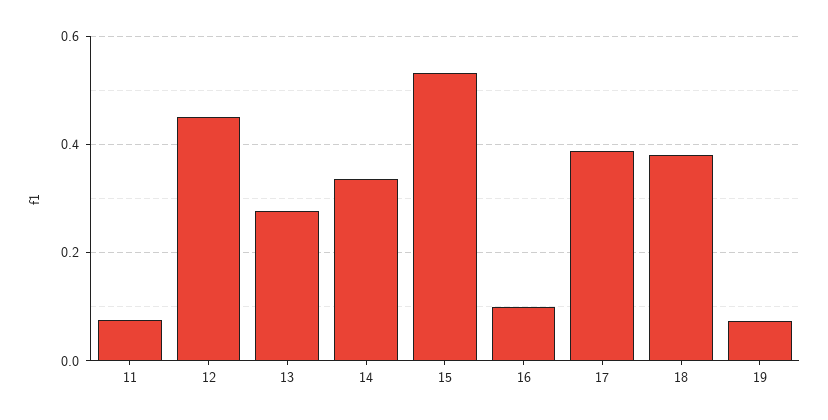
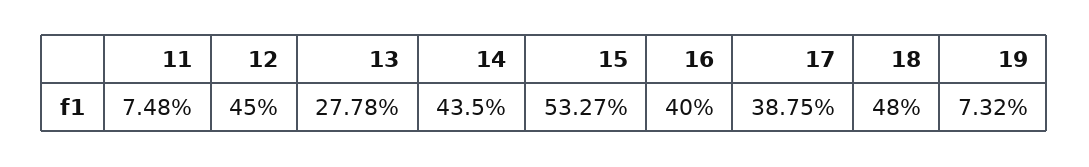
14: 0.34 -> 0.435
16: 0.1 -> 0.4
18: 0.38 -> 0.48

